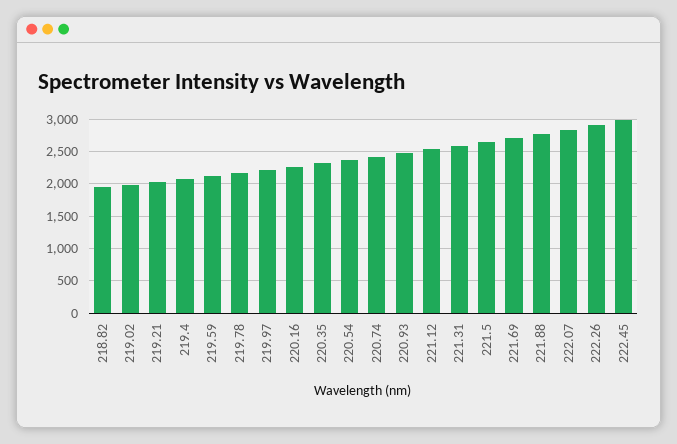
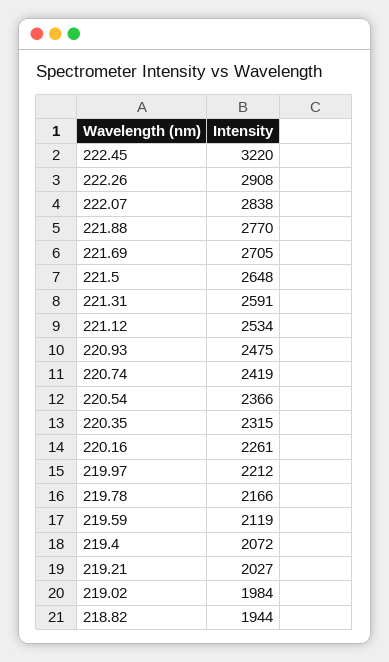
222.45: 3000 -> 3220

